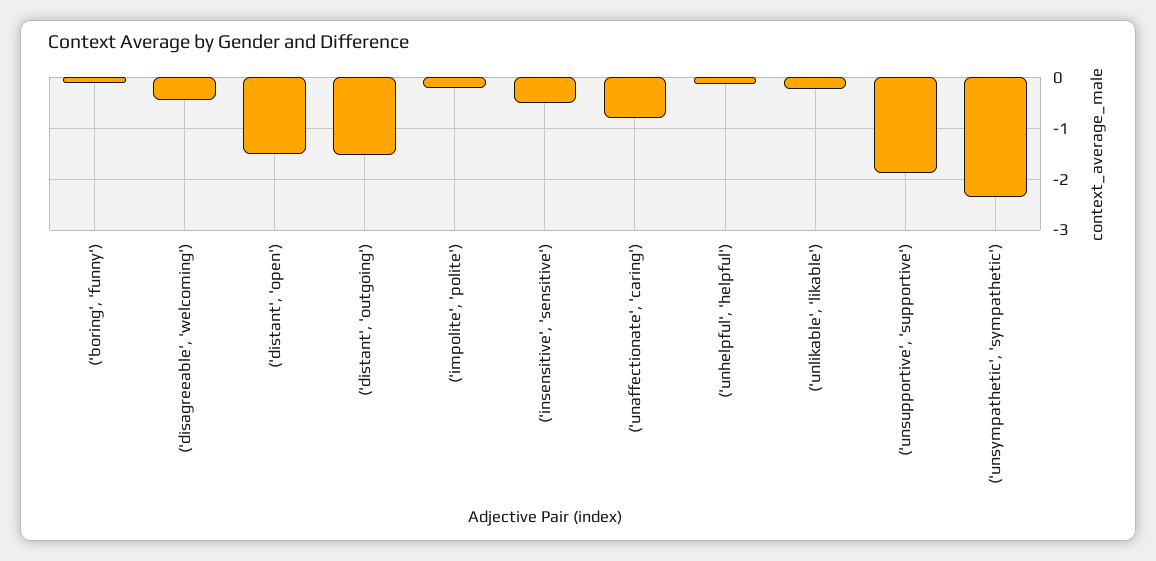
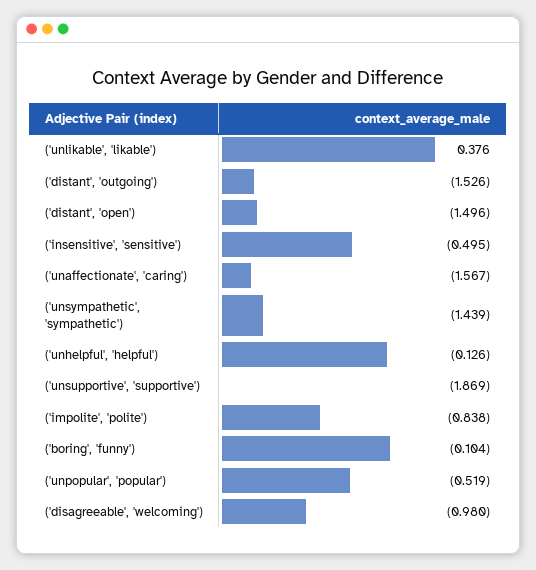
('disagreeable', 'welcoming'): -0.4 -> -0.98
('impolite', 'polite'): -0.2 -> -0.838
('unaffectionate', 'caring'): -0.8 -> -1.567
('unlikable', 'likable'): -0.2 -> 0.376
('unsympathetic', 'sympathetic'): -2.4 -> -1.439
('unpopular', 'popular'): none -> -0.519

